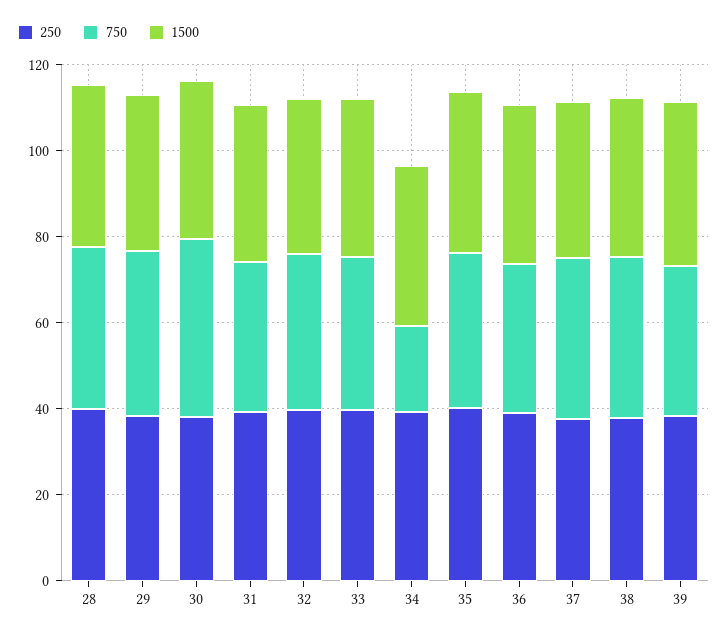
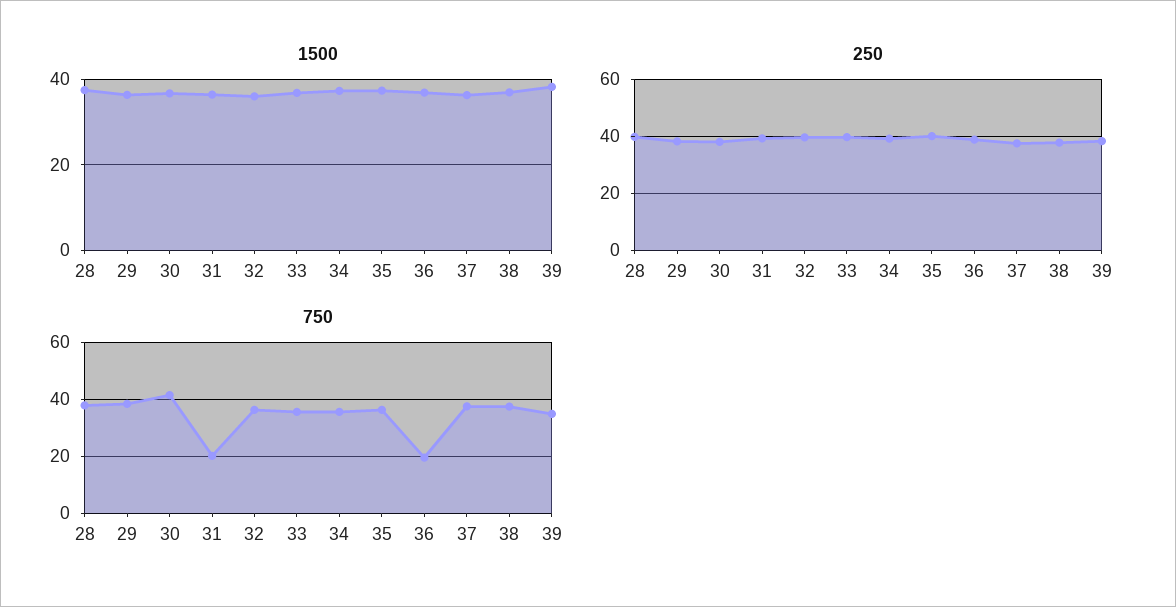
750, 31: 35 -> 20
750, 34: 20 -> 35
750, 36: 35 -> 20

